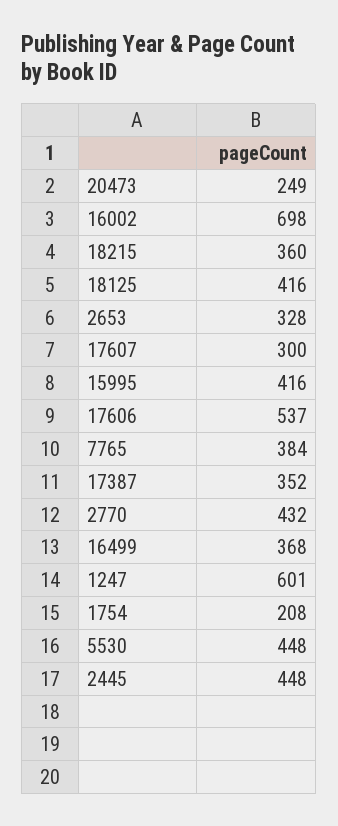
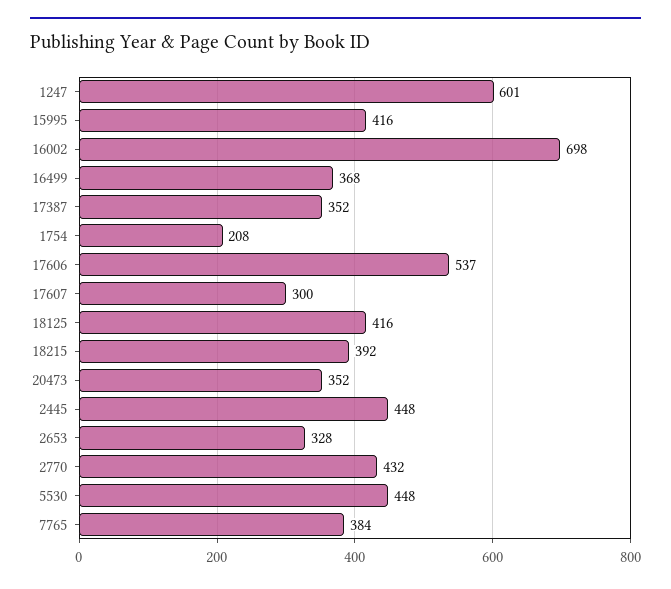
20473: 249 -> 352
18215: 360 -> 392

